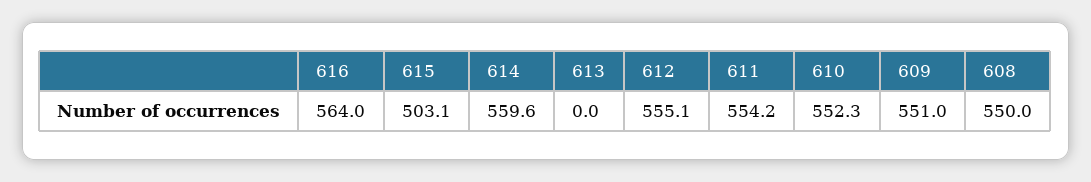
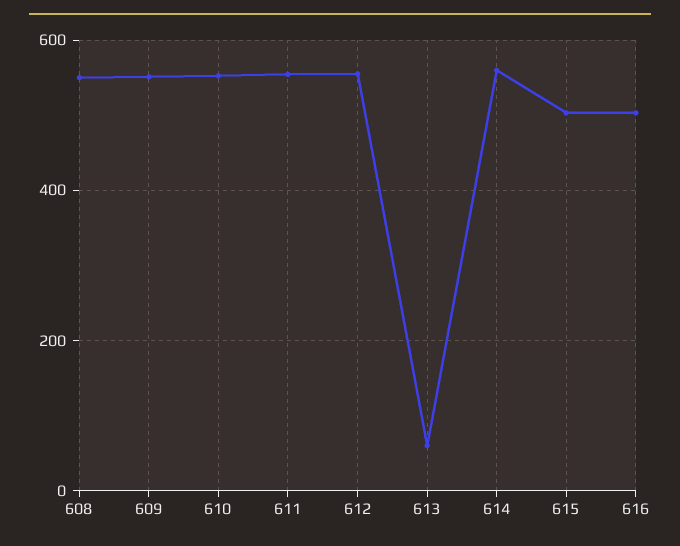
616: 564 -> 500
613: 0 -> 60

